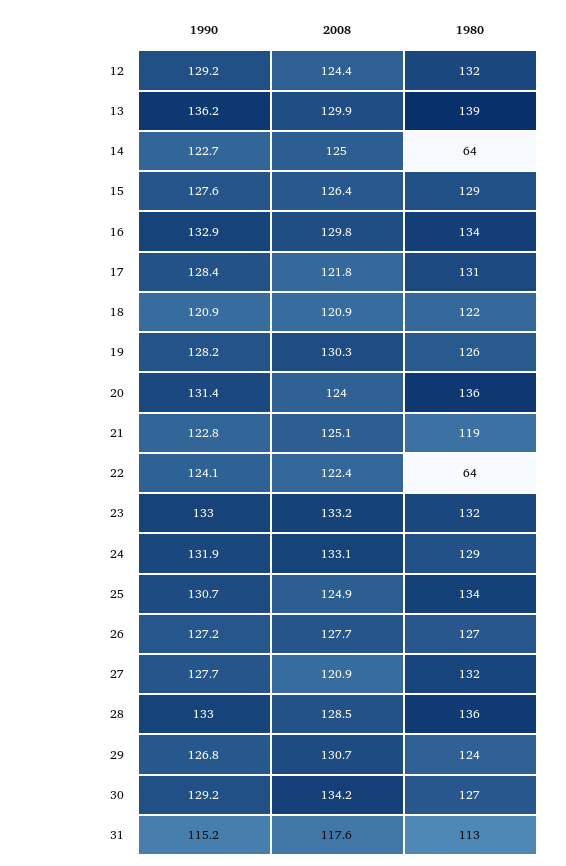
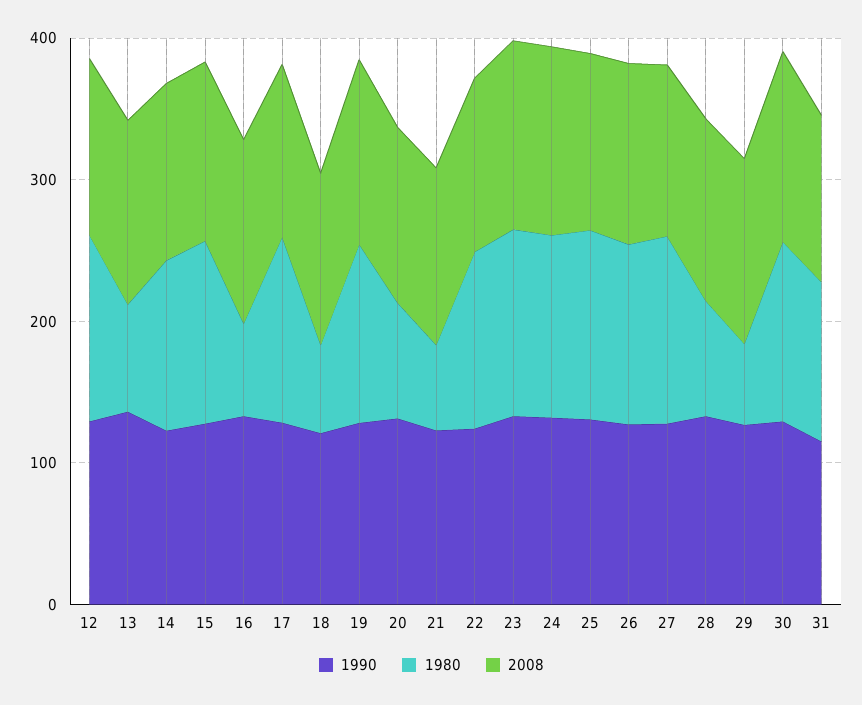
1980, 13: 139 -> 80
1980, 14: 64 -> 120
1980, 16: 134 -> 60
1980, 18: 122 -> 60
1980, 20: 136 -> 80
1980, 21: 119 -> 60
1980, 22: 64 -> 120
1980, 28: 136 -> 80
1980, 29: 124 -> 60

